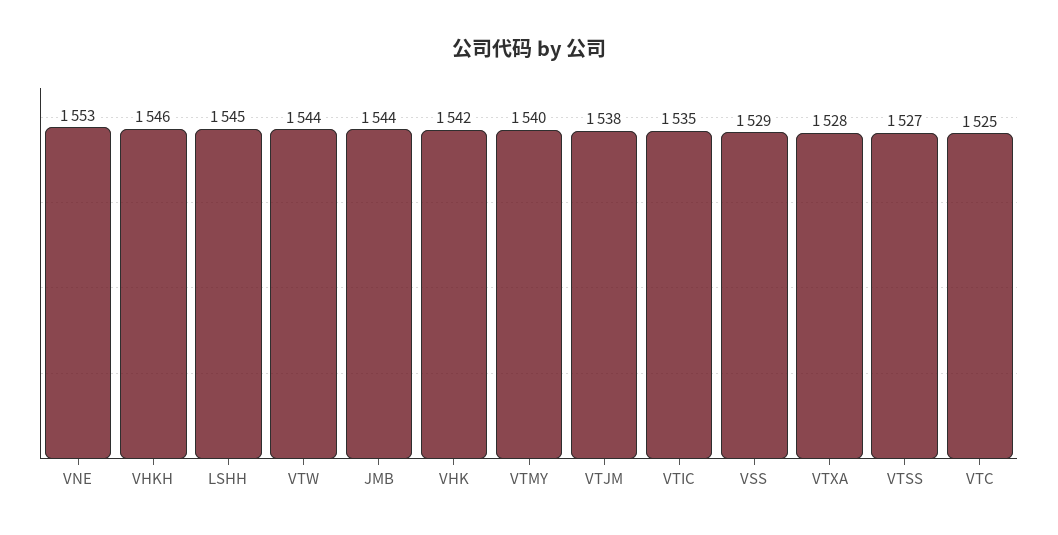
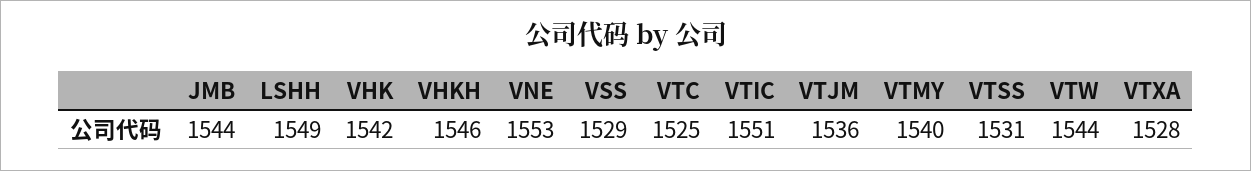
LSHH: 1545 -> 1549
VTJM: 1538 -> 1536
VTIC: 1535 -> 1551
VTSS: 1527 -> 1531

